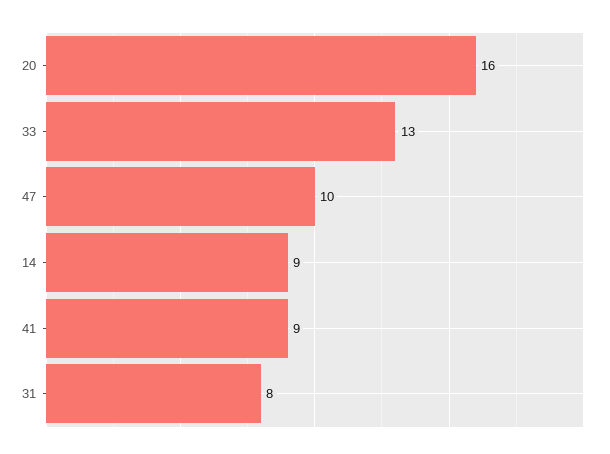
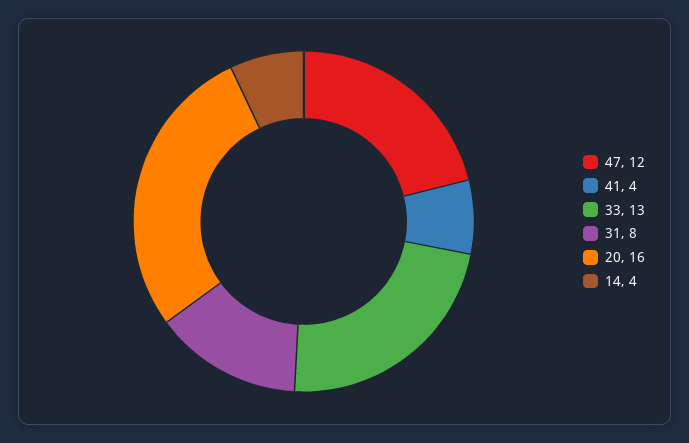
47: 10 -> 12
14: 9 -> 4
41: 9 -> 4

